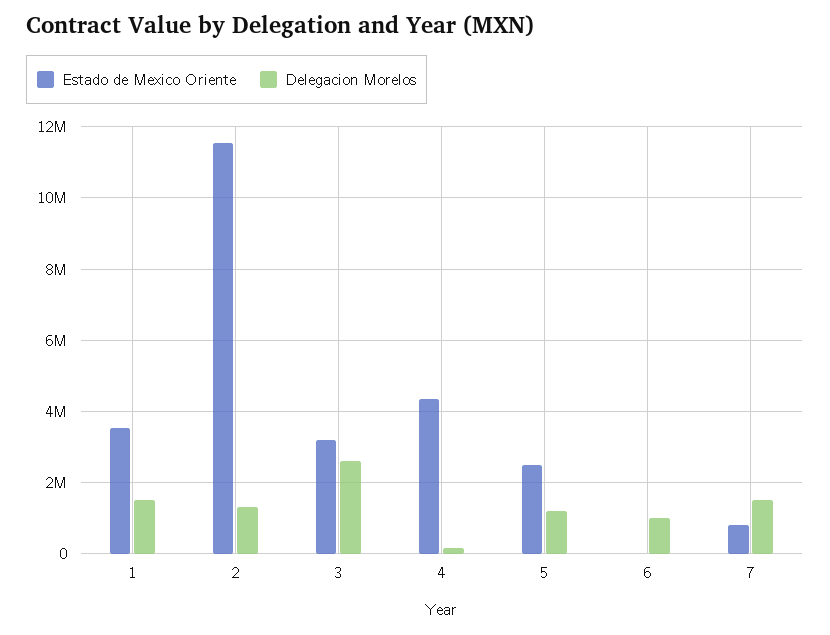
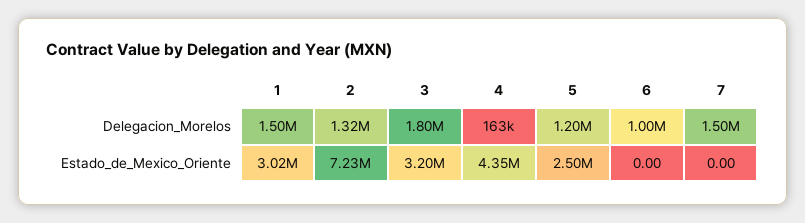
Estado de Mexico Oriente, 1: 3600000 -> 3020000
Estado de Mexico Oriente, 2: 11600000 -> 7230000
Delegacion Morelos, 3: 2600000 -> 1800000
Estado de Mexico Oriente, 7: 800000 -> 0

